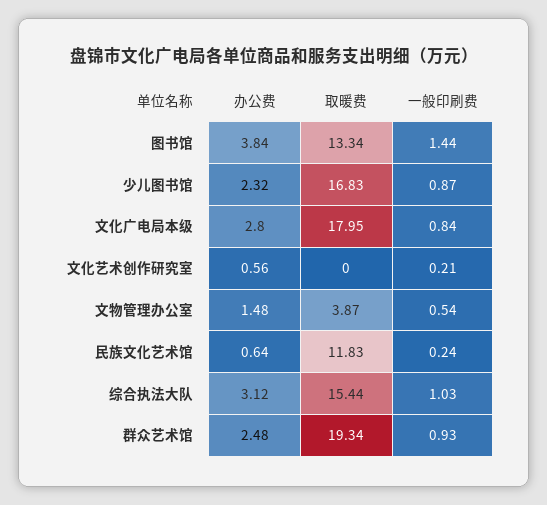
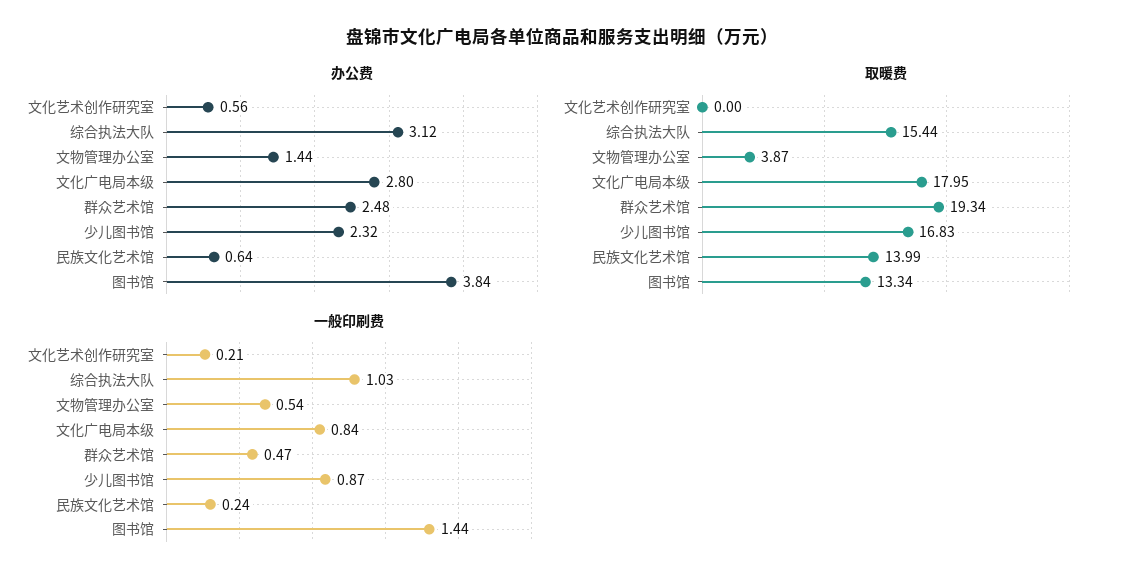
办公费, 文物管理办公室: 1.48 -> 1.44
取暖费, 民族文化艺术馆: 11.83 -> 13.99
一般印刷费, 群众艺术馆: 0.93 -> 0.47

